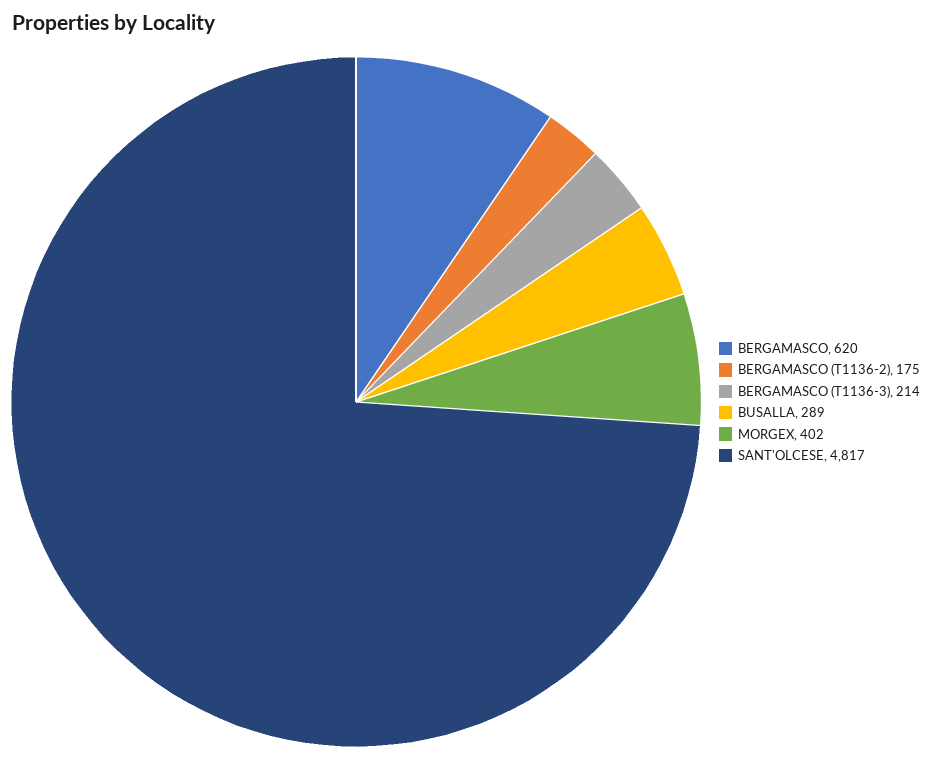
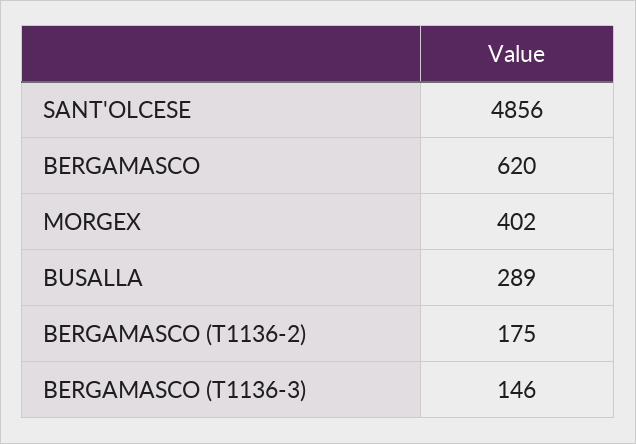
BERGAMASCO (T1136-3): 214 -> 146
SANT'OLCESE: 4817 -> 4856

